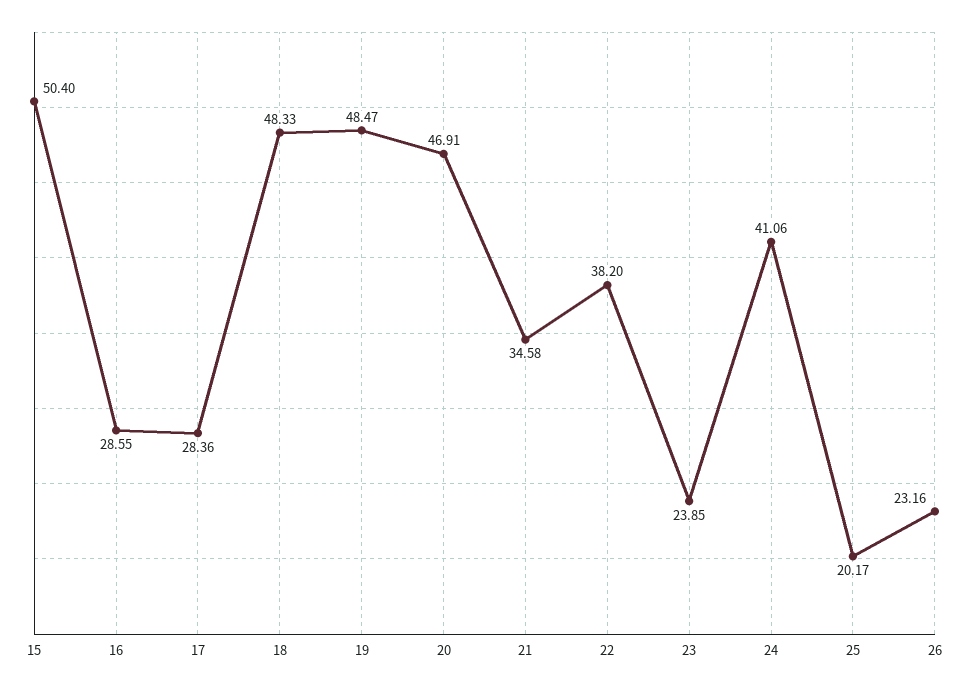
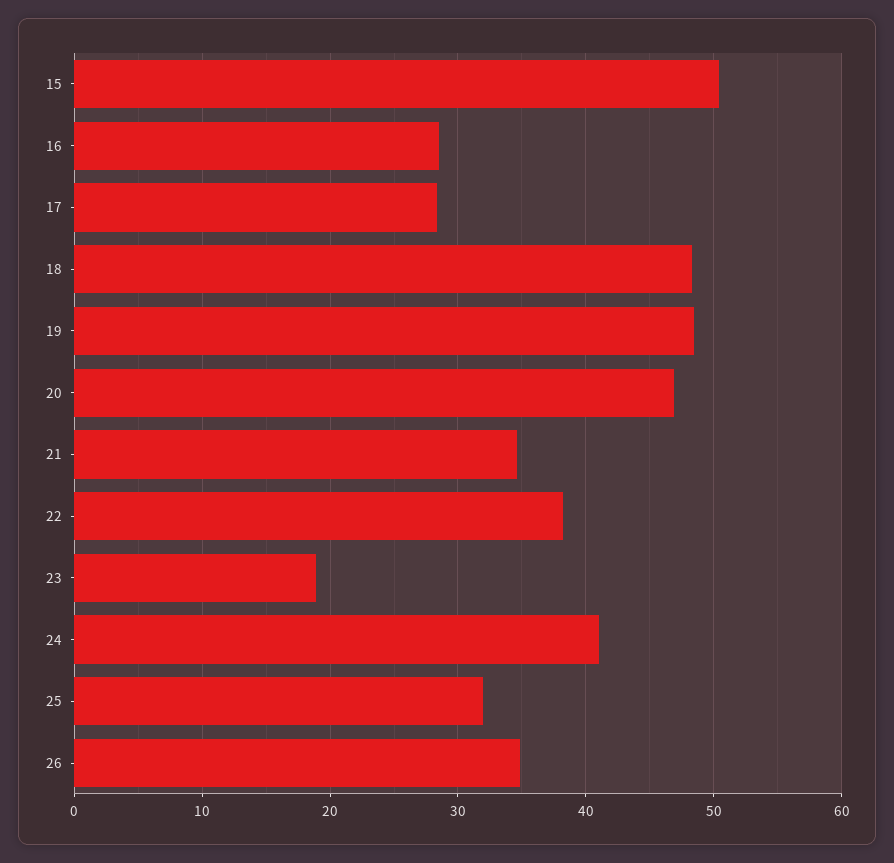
23: 23.85 -> 19
25: 20.17 -> 32
26: 23.16 -> 35

